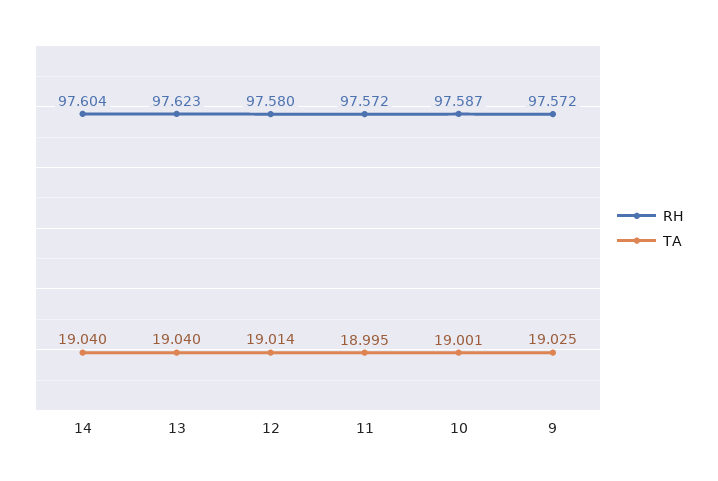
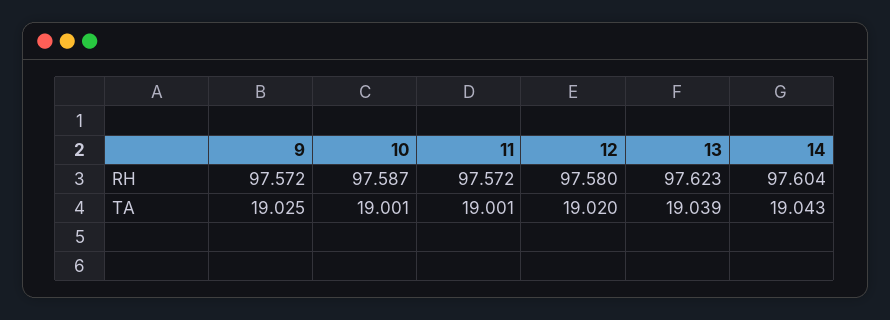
TA, 14: 19.04 -> 19.043
TA, 13: 19.04 -> 19.039
TA, 12: 19.014 -> 19.02
TA, 11: 18.995 -> 19.001

